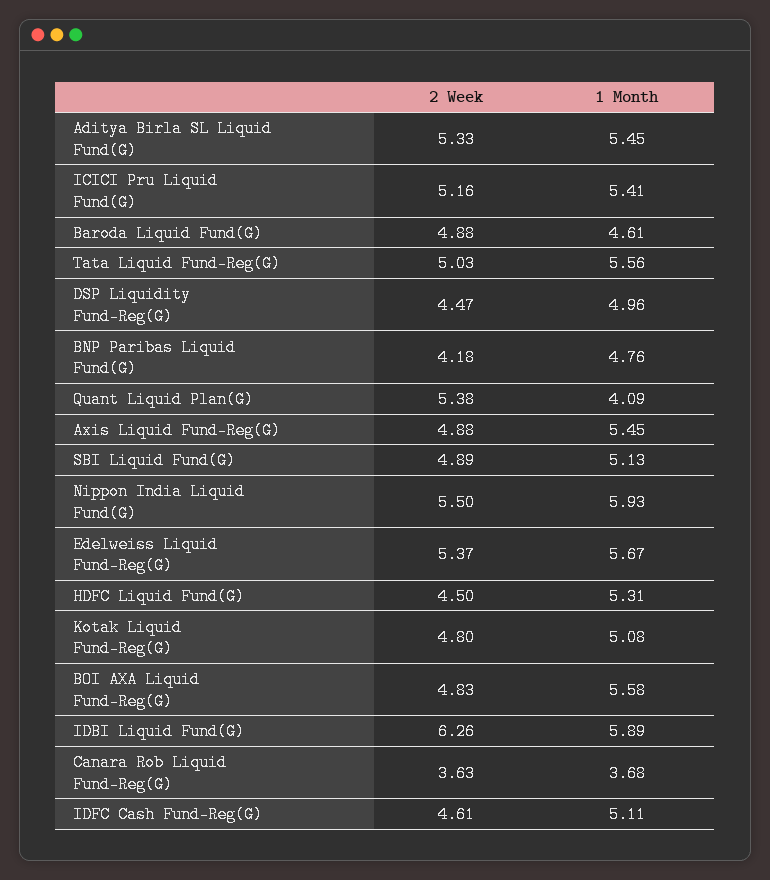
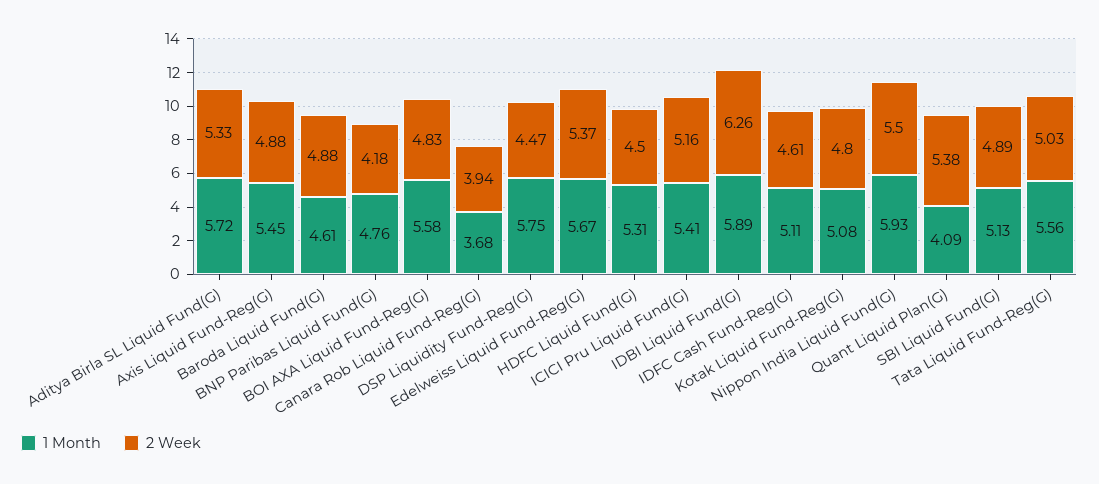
1 Month, Aditya Birla SL Liquid Fund(G): 5.45 -> 5.72
1 Month, DSP Liquidity Fund-Reg(G): 4.96 -> 5.75
2 Week, Canara Rob Liquid Fund-Reg(G): 3.63 -> 3.94

